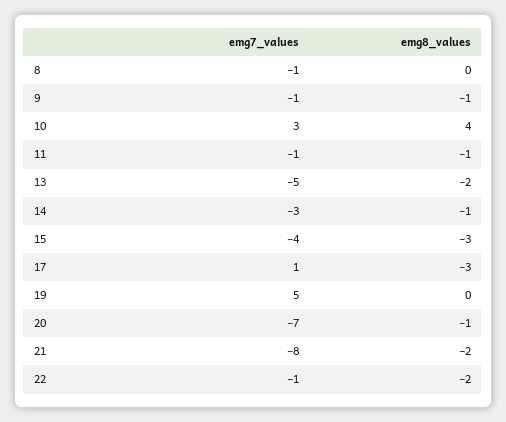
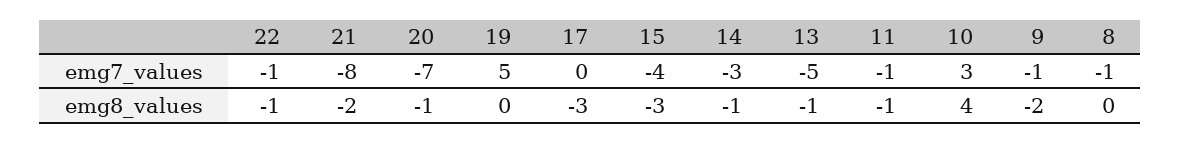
emg8_values, 9: -1 -> -2
emg8_values, 13: -2 -> -1
emg7_values, 17: 1 -> 0
emg8_values, 22: -2 -> -1

